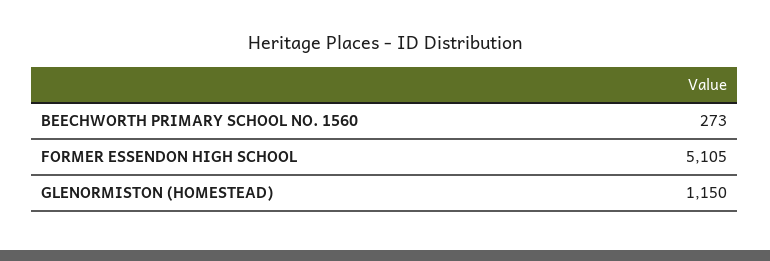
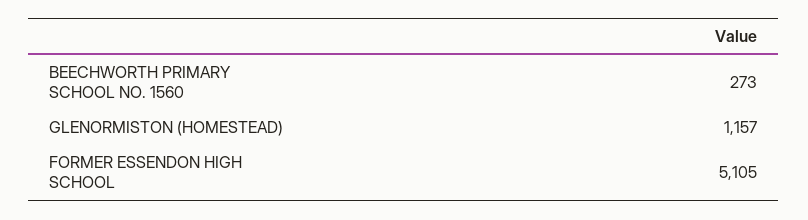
GLENORMISTON (HOMESTEAD): 1150 -> 1157

